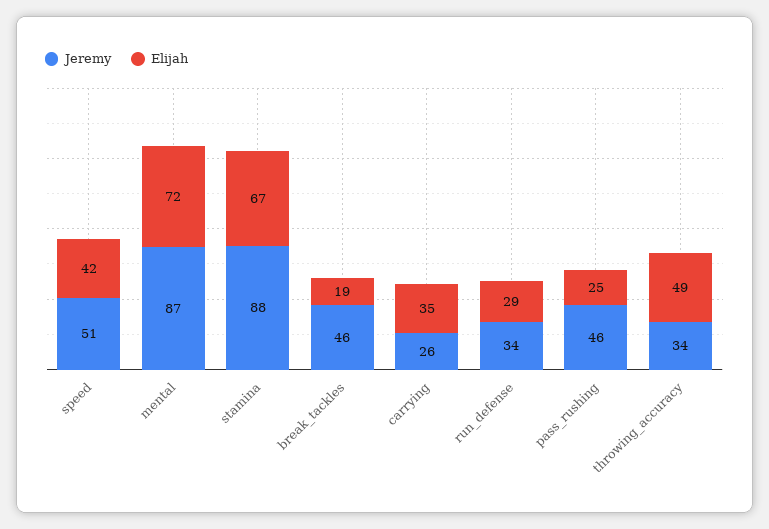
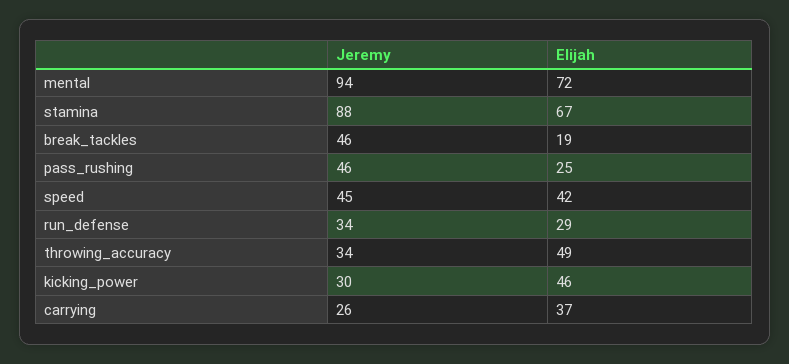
Jeremy, speed: 51 -> 45
Jeremy, mental: 87 -> 94
Elijah, carrying: 35 -> 37
Jeremy, kicking_power: none -> 30
Elijah, kicking_power: none -> 46

